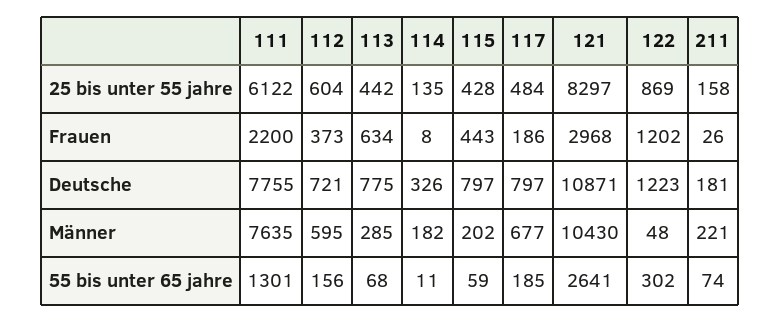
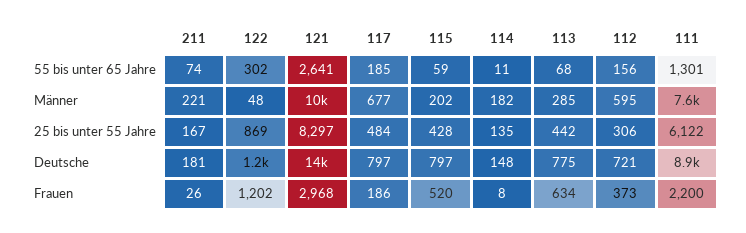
112, 25 bis unter 55 jahre: 604 -> 306
211, 25 bis unter 55 jahre: 158 -> 167
115, Frauen: 443 -> 520
111, Deutsche: 7755 -> 8900
114, Deutsche: 326 -> 148
121, Deutsche: 10871 -> 14000

